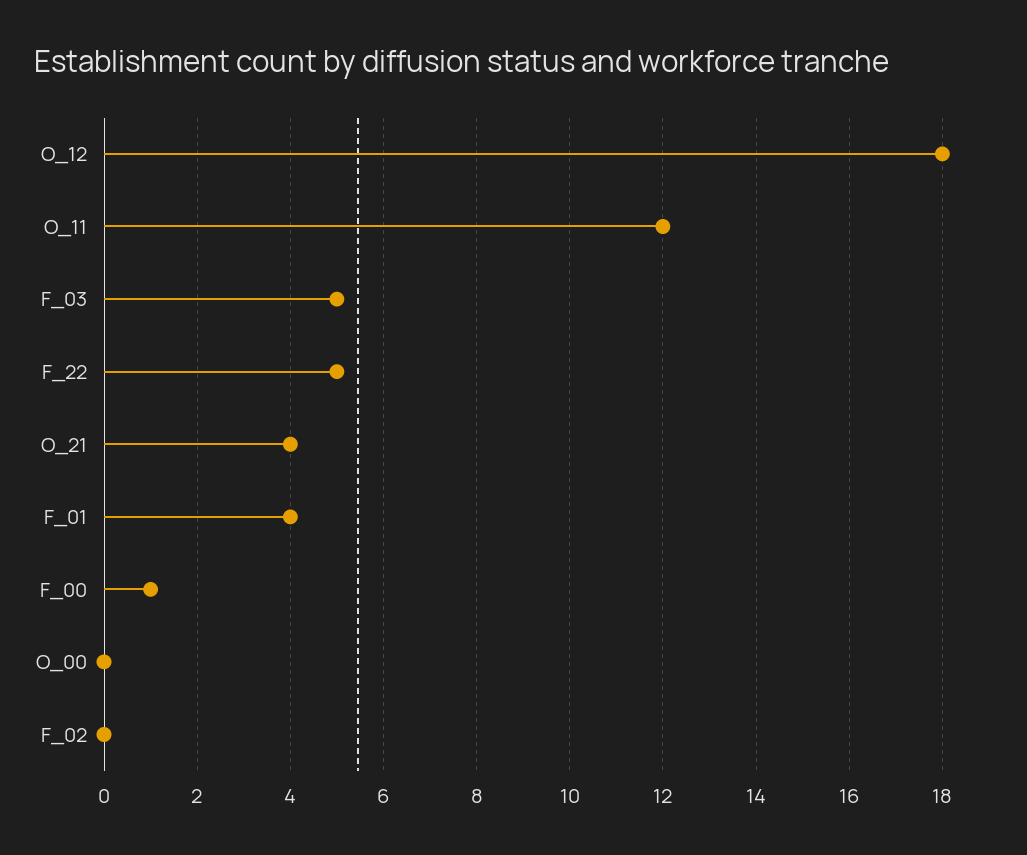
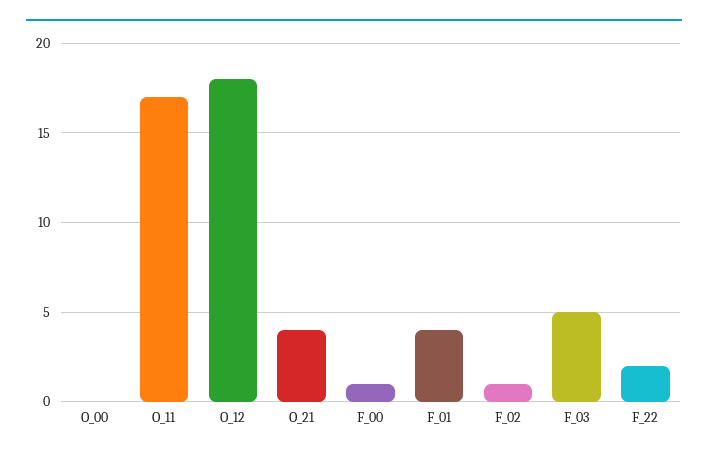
O_11: 12 -> 17
F_22: 5 -> 2
F_02: 0 -> 1

